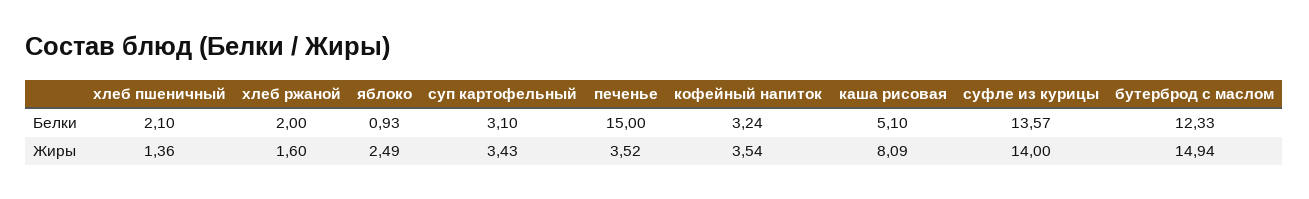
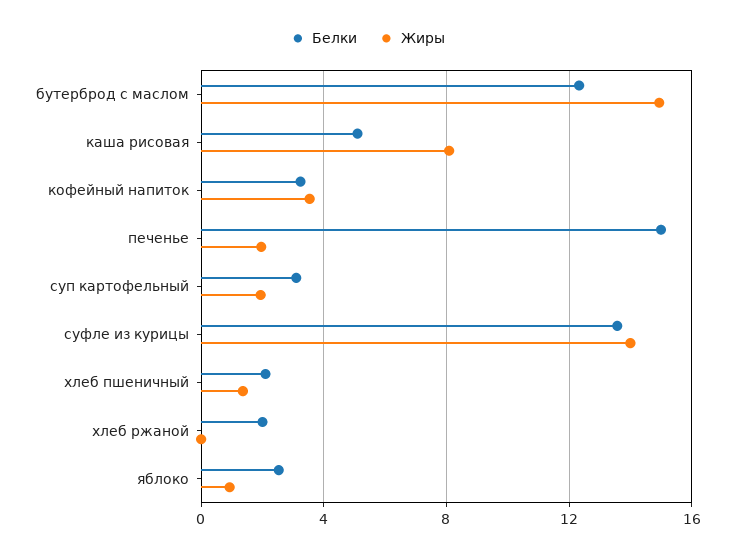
Белки, яблоко: 0.93 -> 2.5
Жиры, хлеб ржаной: 1.6 -> 0
Жиры, яблоко: 2.49 -> 1
Жиры, суп картофельный: 3.43 -> 2
Жиры, печенье: 3.52 -> 2

